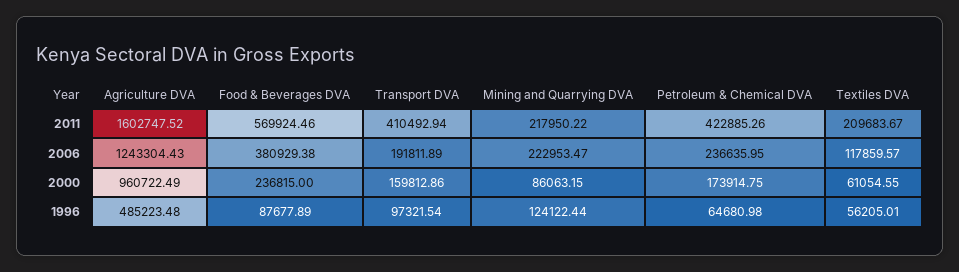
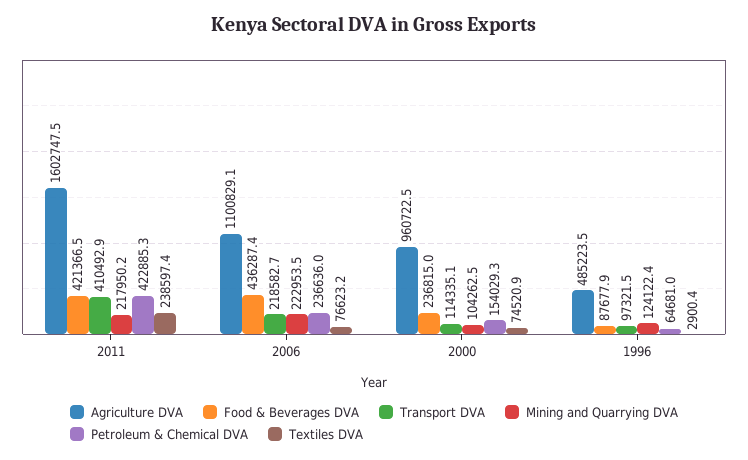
Food & Beverages DVA, 2011: 569924.46 -> 421366.5
Textiles DVA, 2011: 209683.67 -> 238597.4
Agriculture DVA, 2006: 1243304.43 -> 1100829.1
Food & Beverages DVA, 2006: 380929.38 -> 436287.4
Transport DVA, 2006: 191811.89 -> 218582.7
Textiles DVA, 2006: 117859.57 -> 76623.2
Transport DVA, 2000: 159812.86 -> 114335.1
Mining and Quarrying DVA, 2000: 86063.15 -> 104262.5
Petroleum & Chemical DVA, 2000: 173914.75 -> 154029.3
Textiles DVA, 2000: 61054.55 -> 74520.9
Textiles DVA, 1996: 56205.01 -> 2900.4

